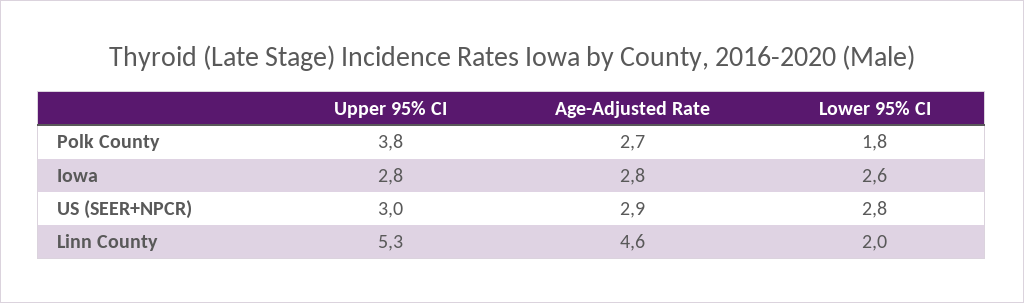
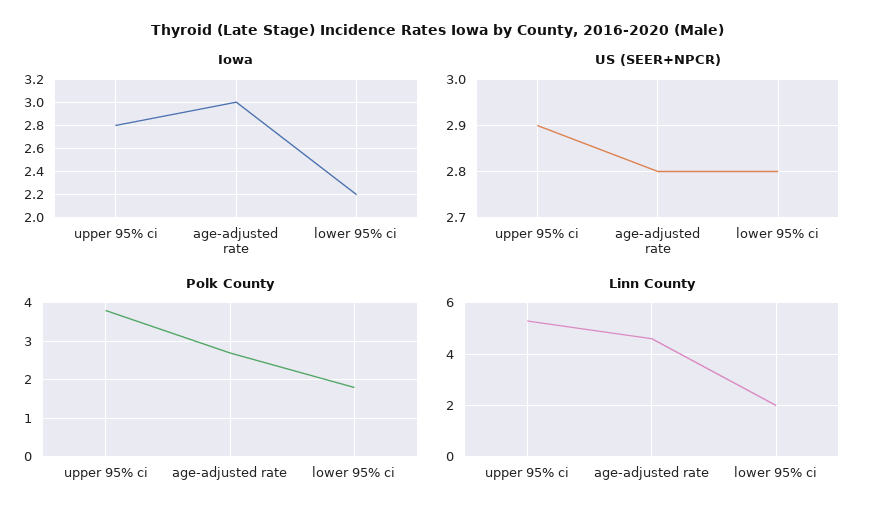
Iowa, Age-Adjusted Rate: 2.8 -> 3
Iowa, Lower 95% CI: 2.6 -> 2.2
US (SEER+NPCR), Upper 95% CI: 3 -> 2.9
US (SEER+NPCR), Age-Adjusted Rate: 2.9 -> 2.8

